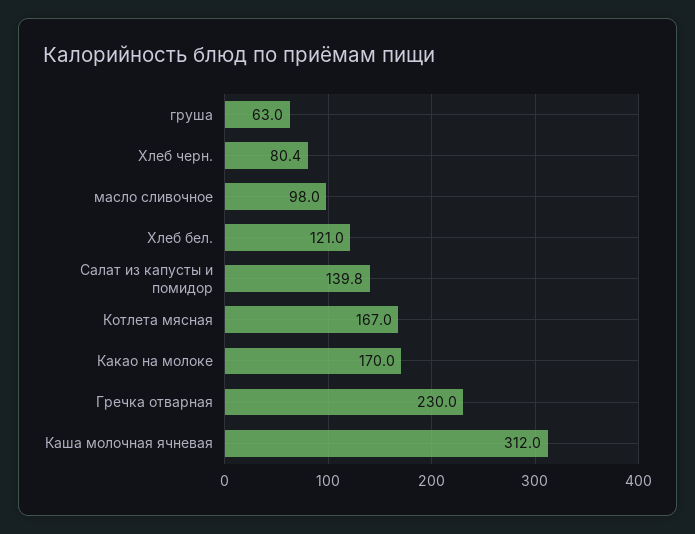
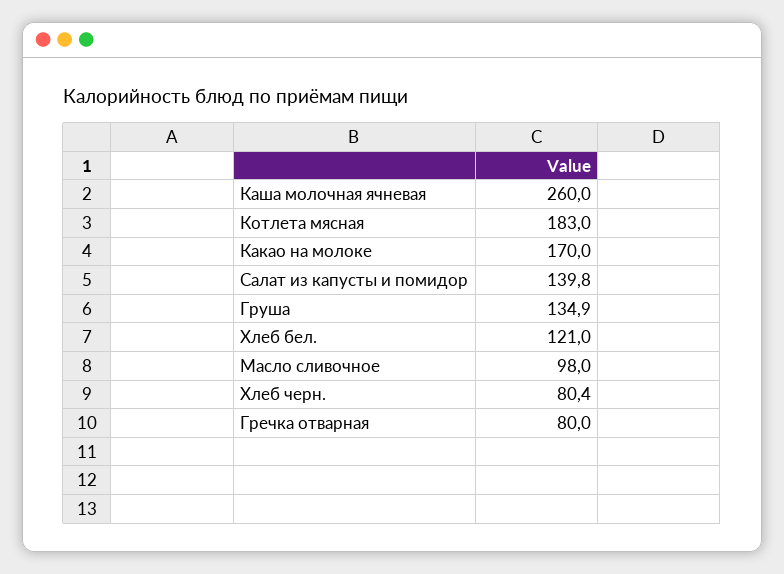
груша: 63 -> 134.9
Котлета мясная: 167 -> 183
Гречка отварная: 230 -> 80
Каша молочная ячневая: 312 -> 260

